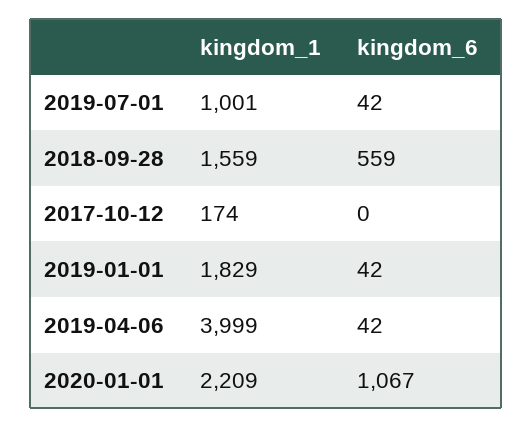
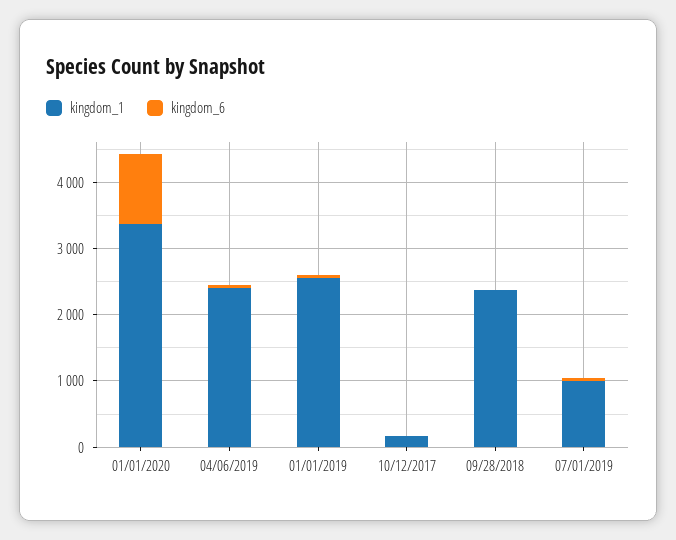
kingdom_1, 2018-09-28: 1559 -> 2400
kingdom_6, 2018-09-28: 559 -> 0
kingdom_1, 2019-01-01: 1829 -> 2600
kingdom_1, 2019-04-06: 3999 -> 2400
kingdom_1, 2020-01-01: 2209 -> 3400

